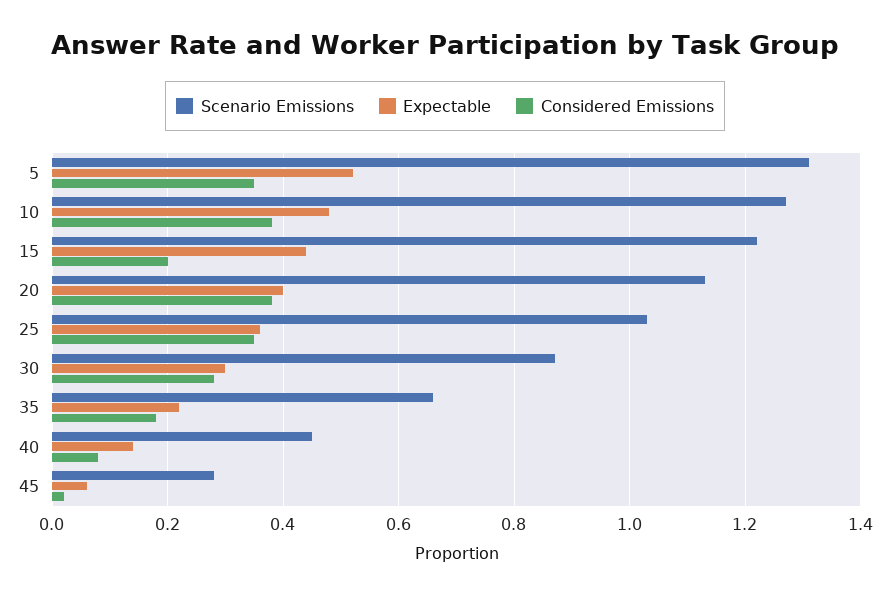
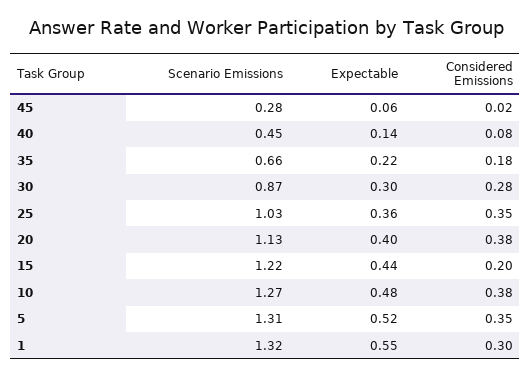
Scenario Emissions, 1: none -> 1.32
Expectable, 1: none -> 0.55
Considered Emissions, 1: none -> 0.3

